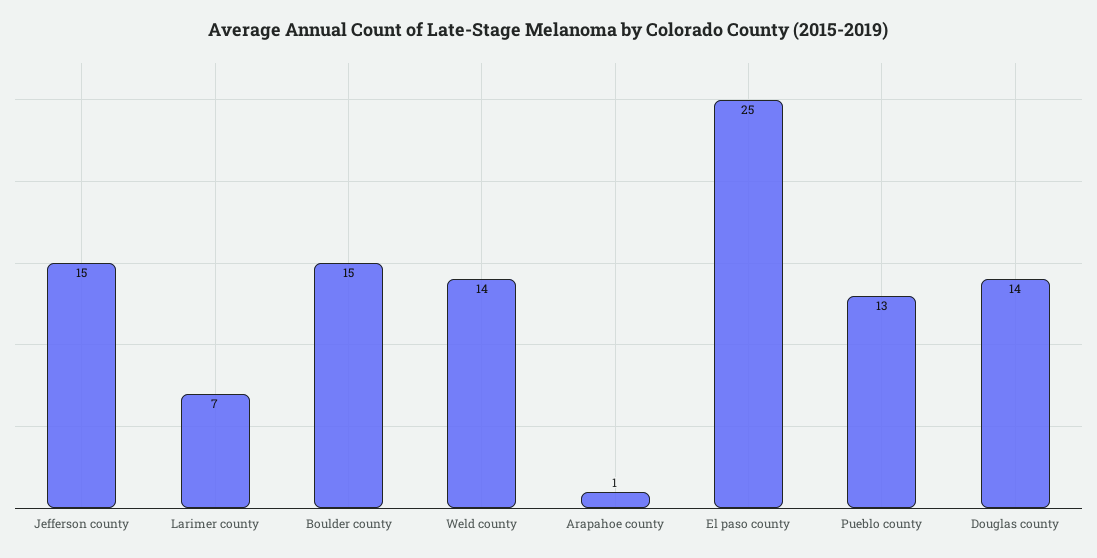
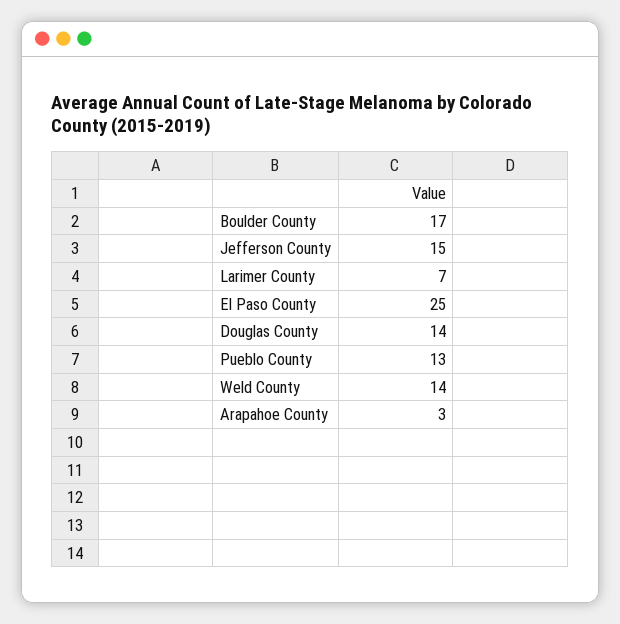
Boulder county: 15 -> 17
Arapahoe county: 1 -> 3

